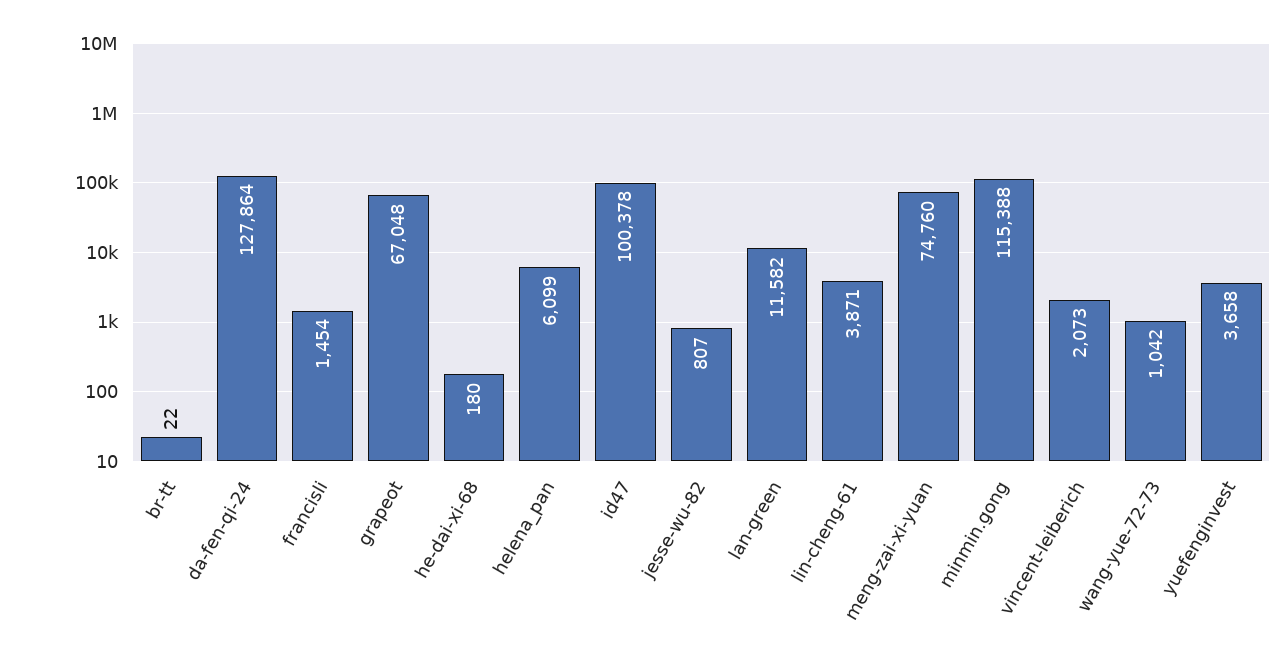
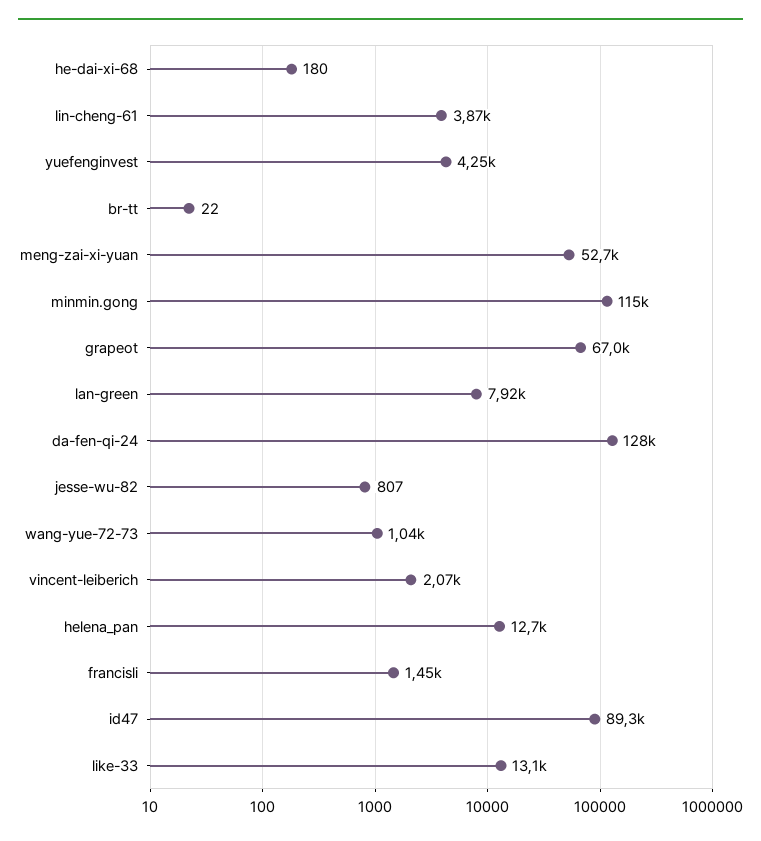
helena_pan: 6099 -> 12700
id47: 100378 -> 89300
lan-green: 11582 -> 7920
meng-zai-xi-yuan: 74760 -> 52700
yuefenginvest: 3658 -> 4250
like-33: none -> 13100

